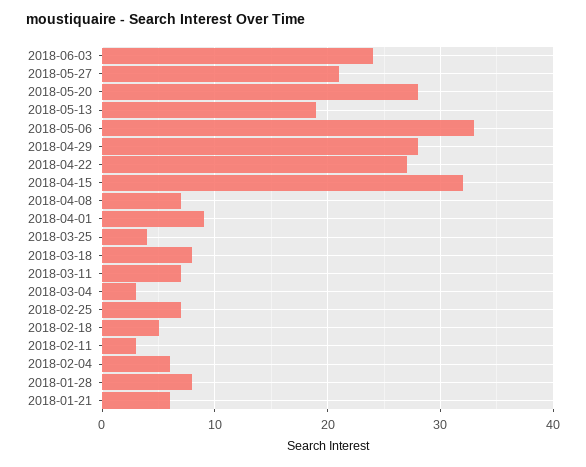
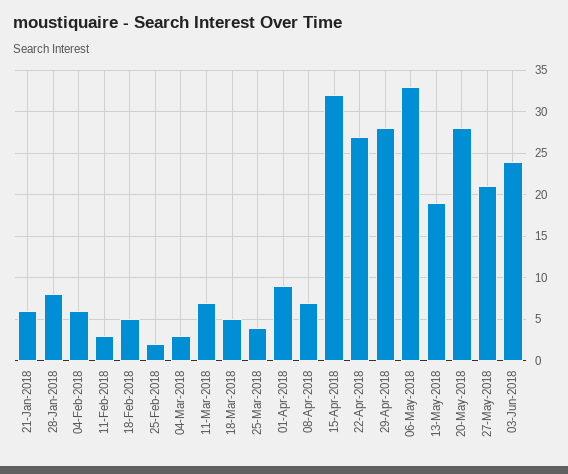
2018-03-18: 8 -> 5
2018-02-25: 7 -> 2

